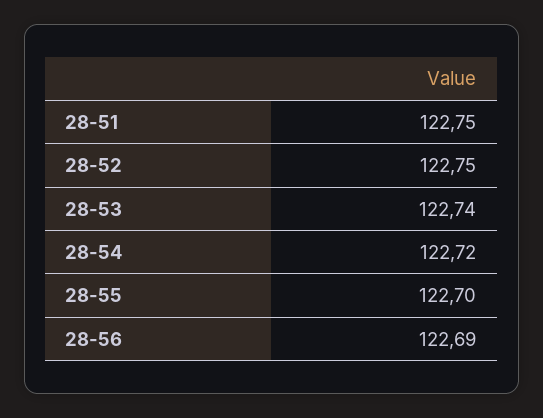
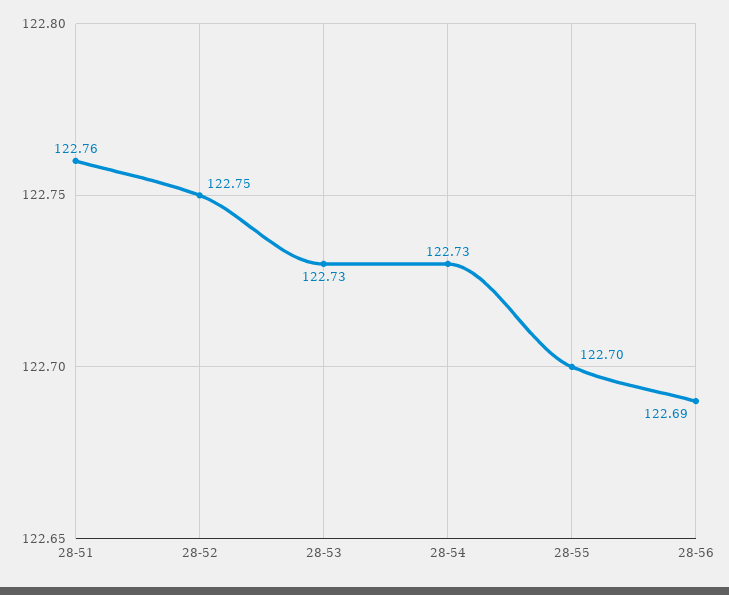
28-51: 122.75 -> 122.76
28-53: 122.74 -> 122.73
28-54: 122.72 -> 122.73

